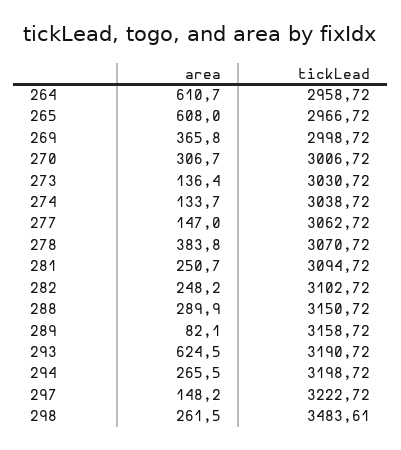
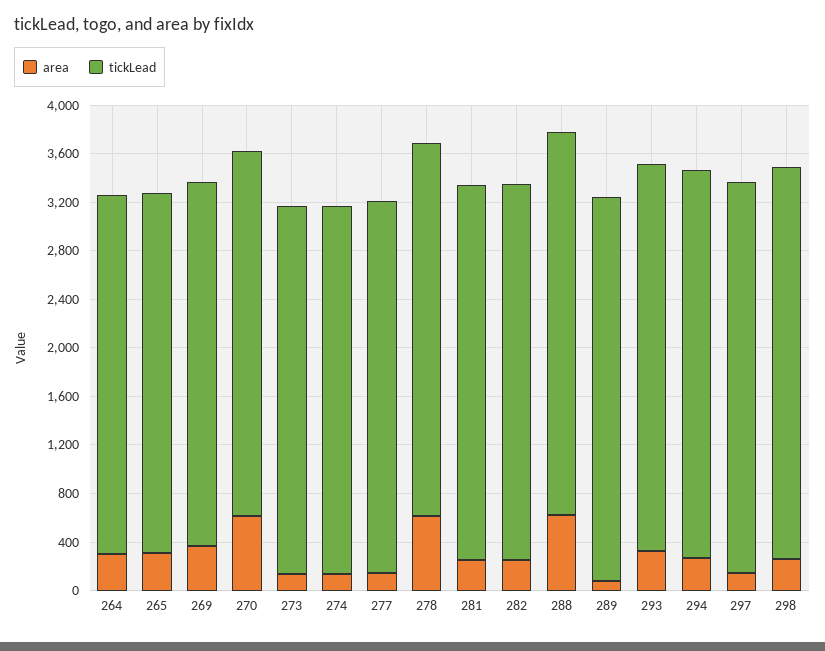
area, 264: 610.7 -> 300
area, 265: 608 -> 300
area, 270: 306.7 -> 600
area, 278: 383.8 -> 600
area, 288: 289.9 -> 600
area, 293: 624.5 -> 300
tickLead, 298: 3483.61 -> 3200

